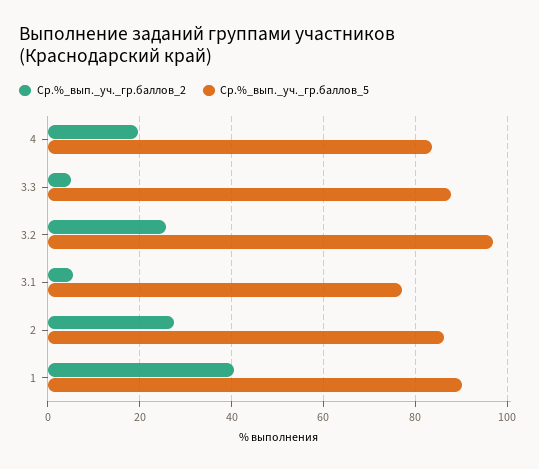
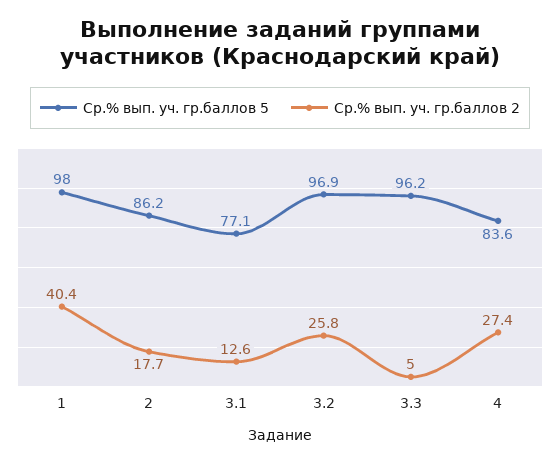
Ср.%_вып._уч._гр.баллов_2, 4: 20 -> 27.4
Ср.%_вып._уч._гр.баллов_5, 3.3: 88 -> 96.2
Ср.%_вып._уч._гр.баллов_2, 3.1: 6 -> 12.6
Ср.%_вып._уч._гр.баллов_2, 2: 28 -> 17.7
Ср.%_вып._уч._гр.баллов_5, 1: 90 -> 98

